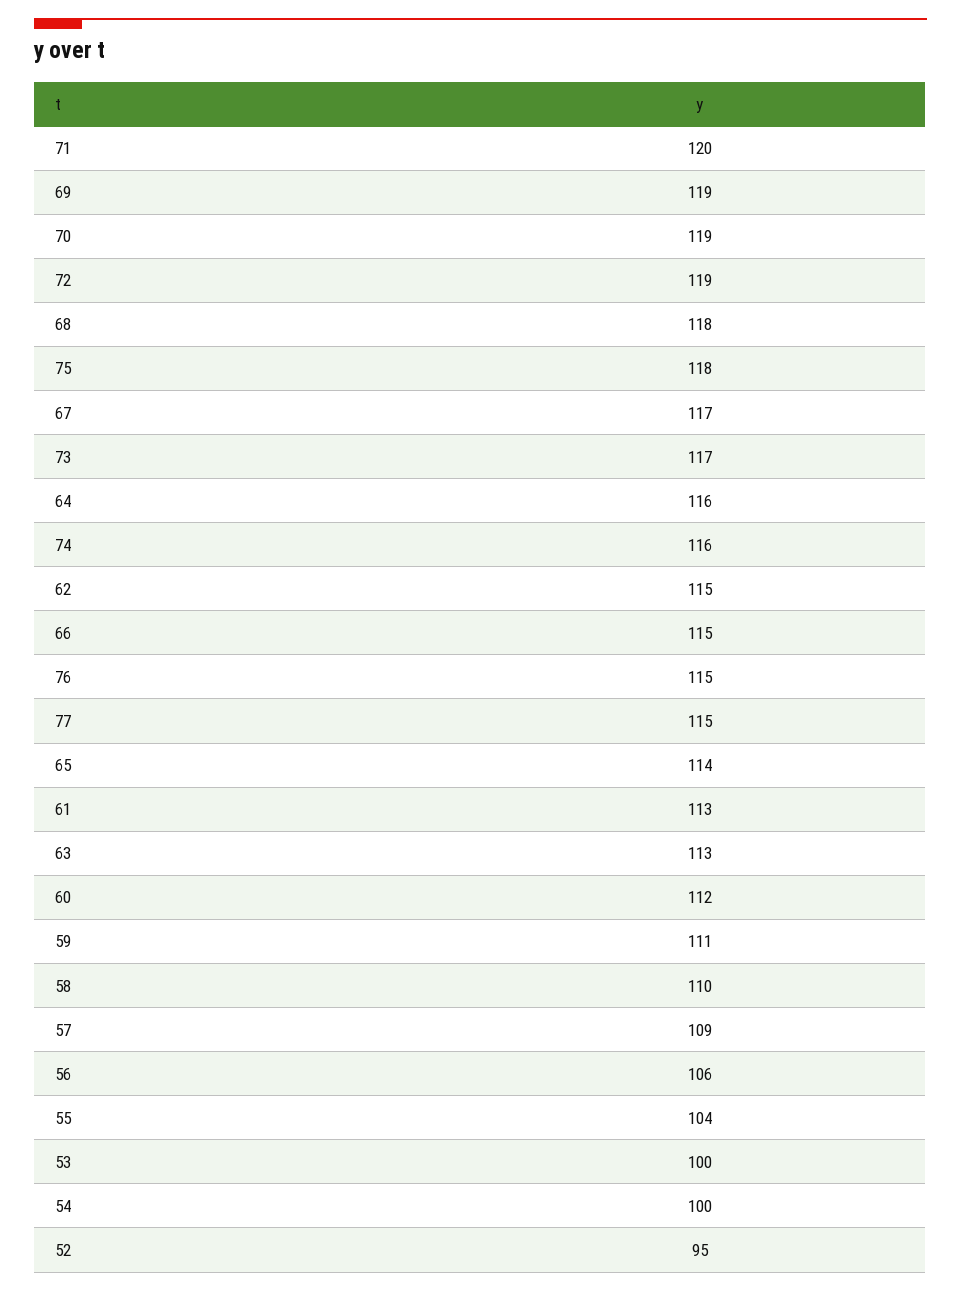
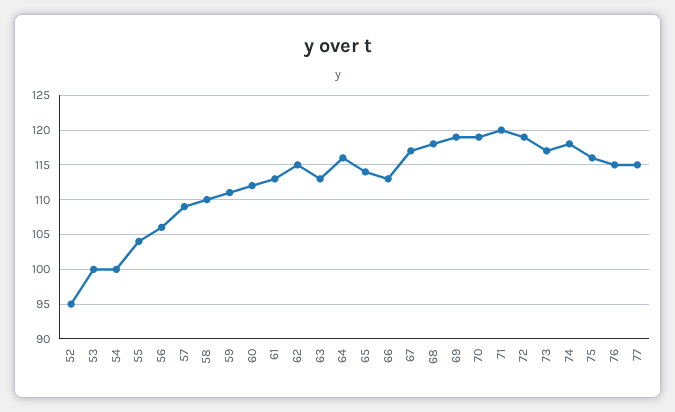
75: 118 -> 116
74: 116 -> 118
66: 115 -> 113

